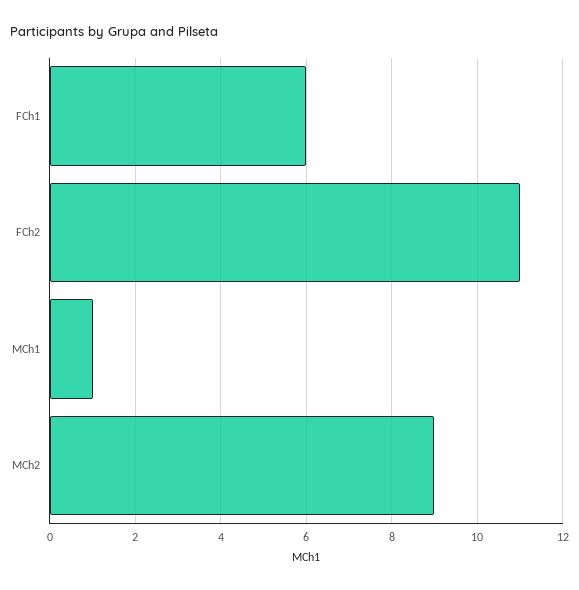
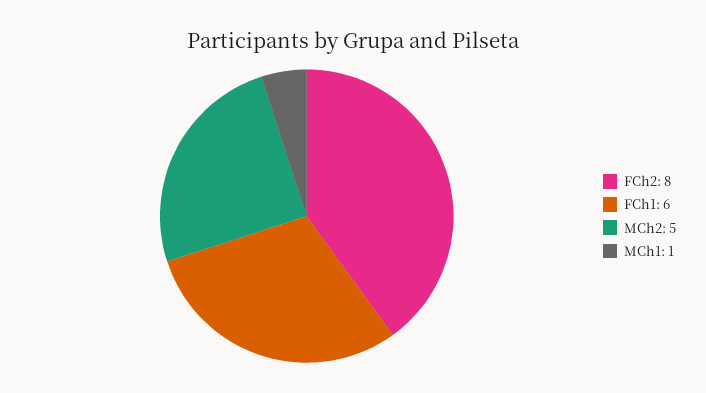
FCh2: 11 -> 8
MCh2: 9 -> 5

